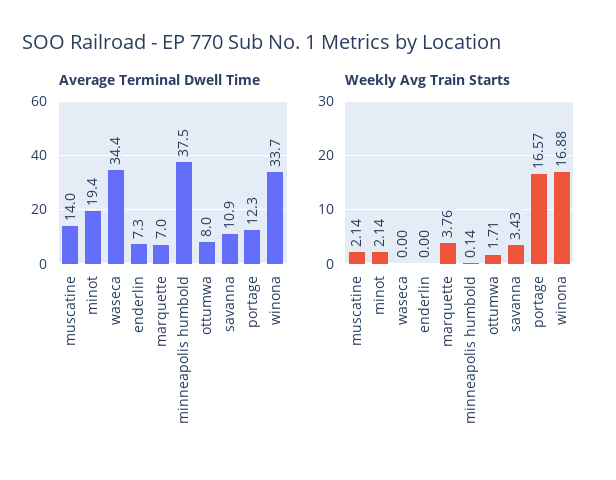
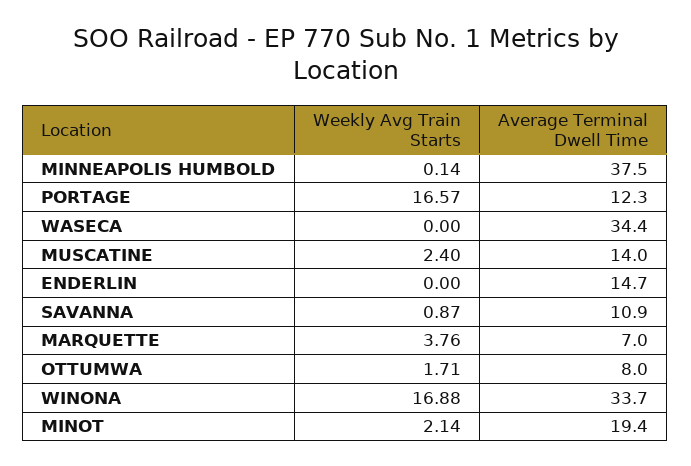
Average Terminal Dwell Time, enderlin: 7.3 -> 14.7
Weekly Avg Train Starts, muscatine: 2.14 -> 2.4
Weekly Avg Train Starts, savanna: 3.43 -> 0.87

